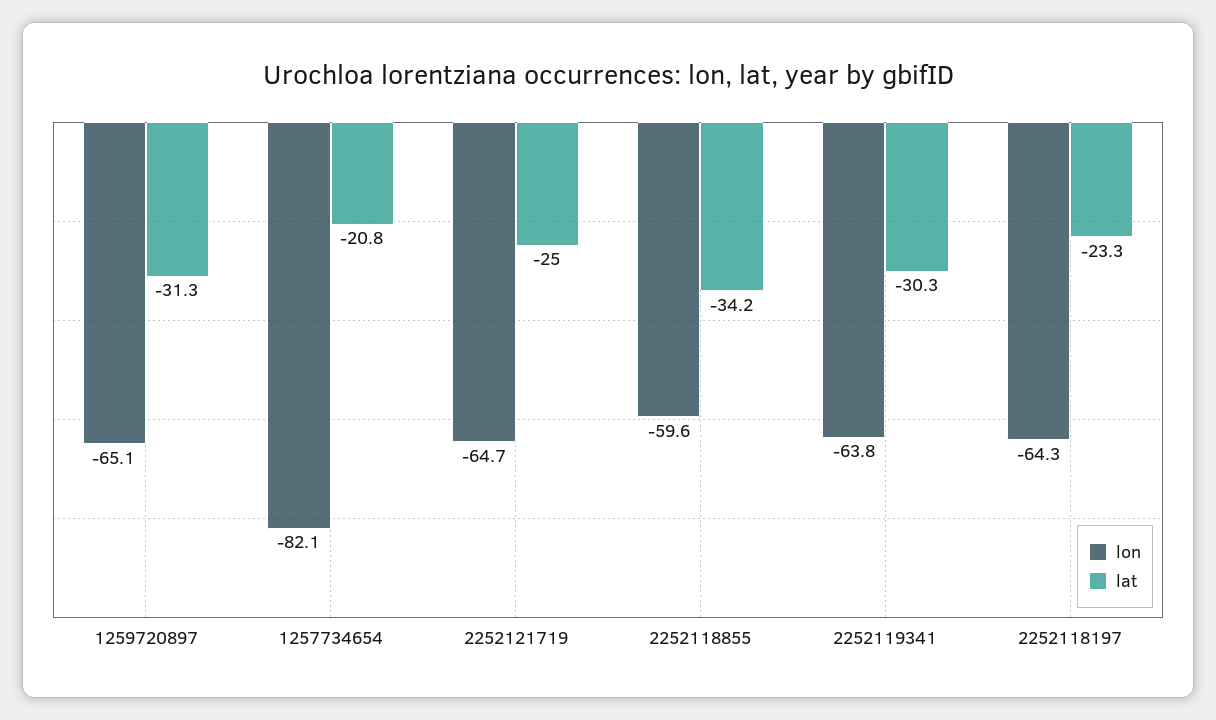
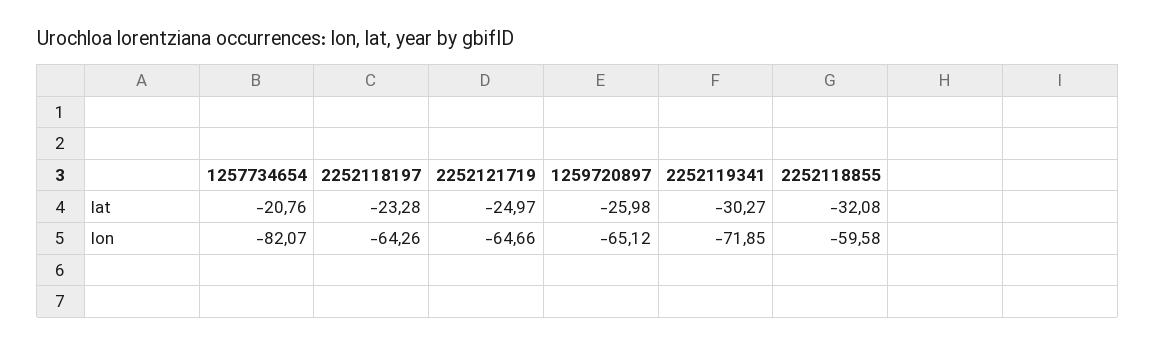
lat, 1259720897: -31.3 -> -25.98
lat, 2252118855: -34.2 -> -32.08
lon, 2252119341: -63.8 -> -71.85

